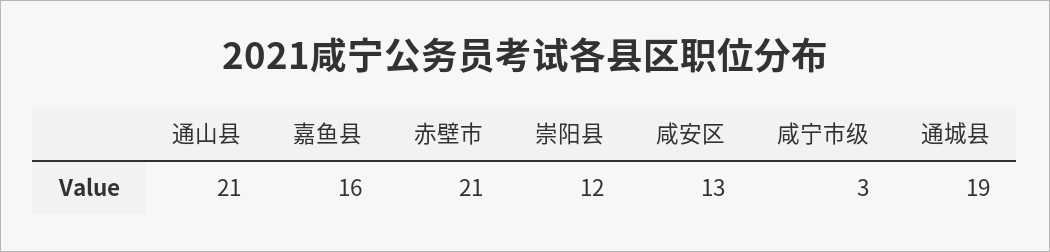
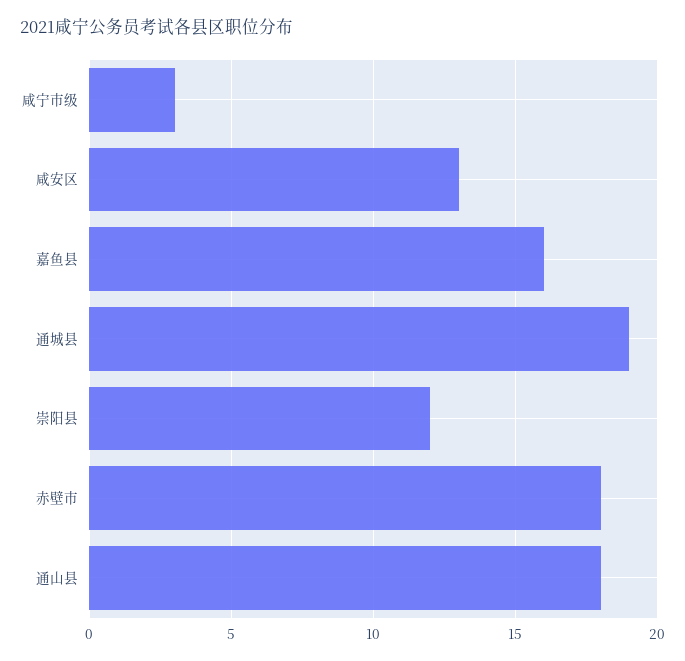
通山县: 21 -> 18
赤壁市: 21 -> 18

